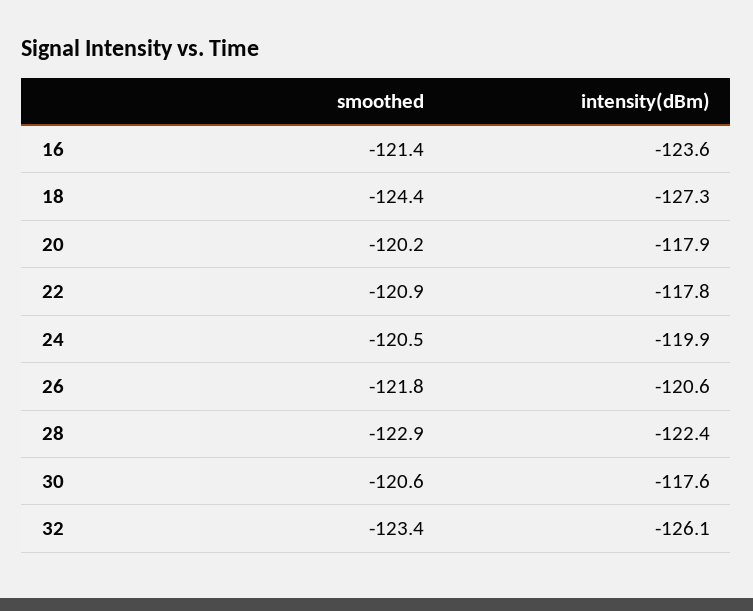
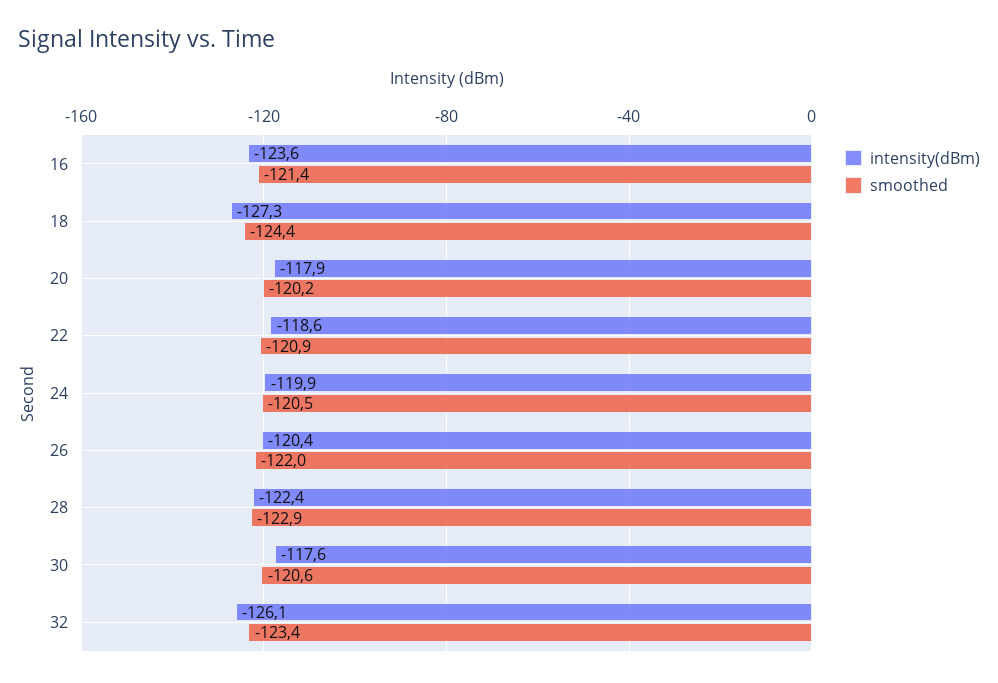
intensity(dBm), 22: -117.8 -> -118.6
smoothed, 26: -121.8 -> -122
intensity(dBm), 26: -120.6 -> -120.4

